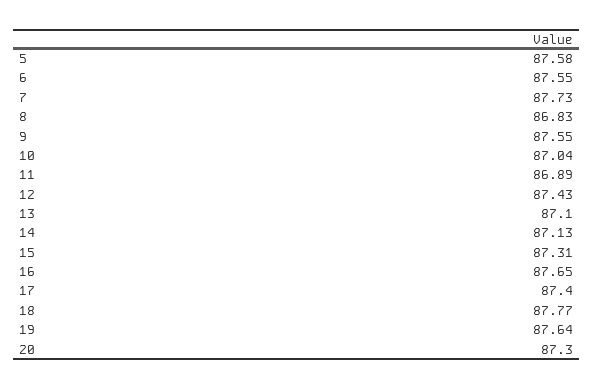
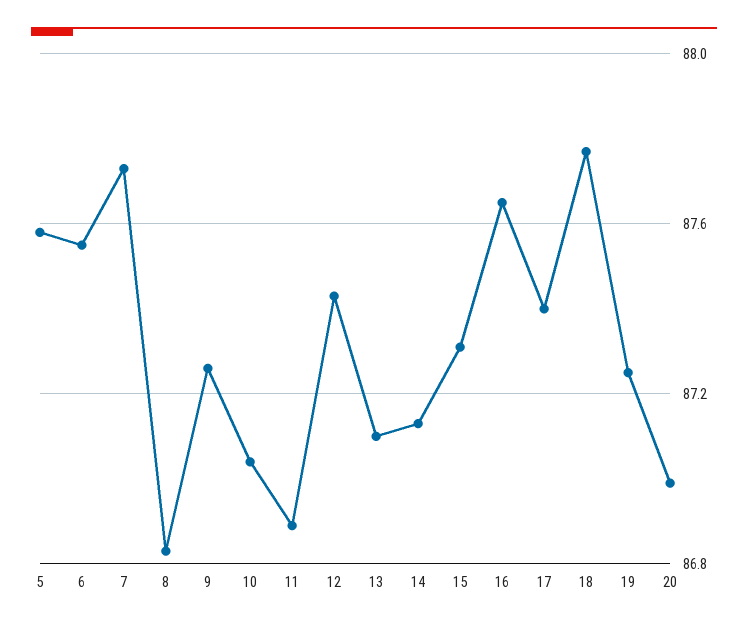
9: 87.55 -> 87.25
19: 87.64 -> 87.25
20: 87.3 -> 87

